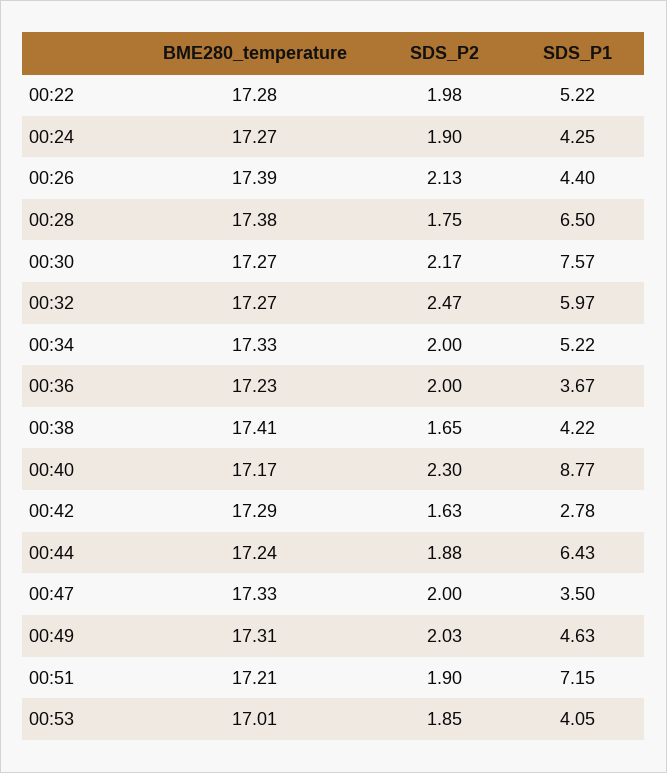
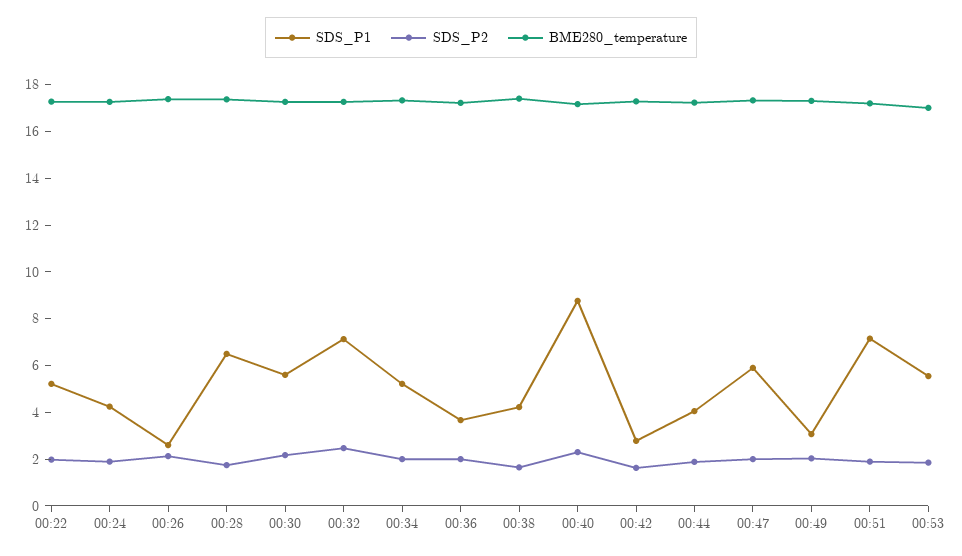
SDS_P1, 00:26: 4.4 -> 2.5
SDS_P1, 00:30: 7.57 -> 5.5
SDS_P1, 00:32: 5.97 -> 7
SDS_P1, 00:44: 6.43 -> 4
SDS_P1, 00:47: 3.5 -> 6
SDS_P1, 00:49: 4.63 -> 3
SDS_P1, 00:53: 4.05 -> 5.5

